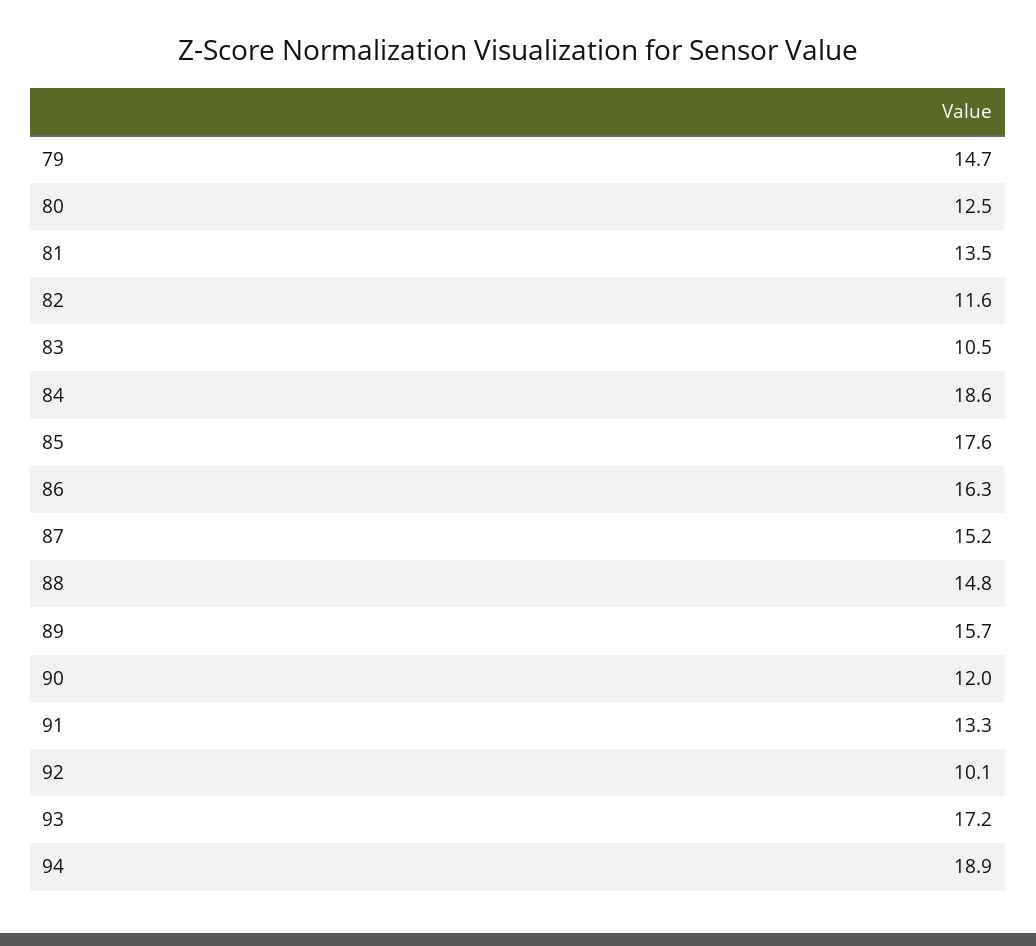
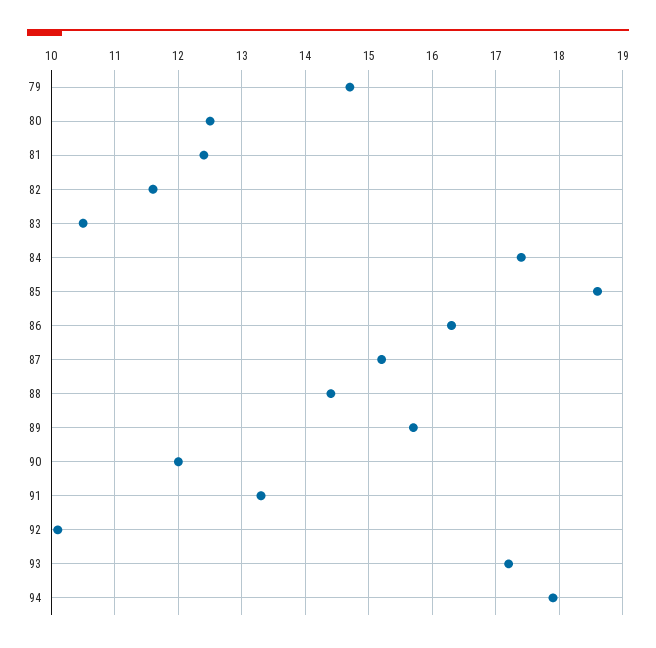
81: 13.5 -> 12.4
84: 18.6 -> 17.4
85: 17.6 -> 18.6
88: 14.8 -> 14.4
94: 18.9 -> 17.9

